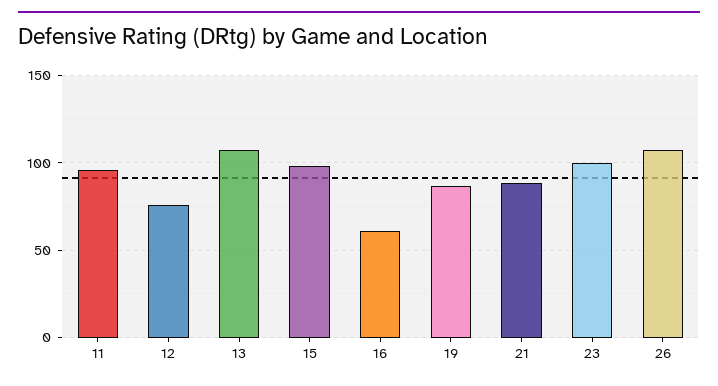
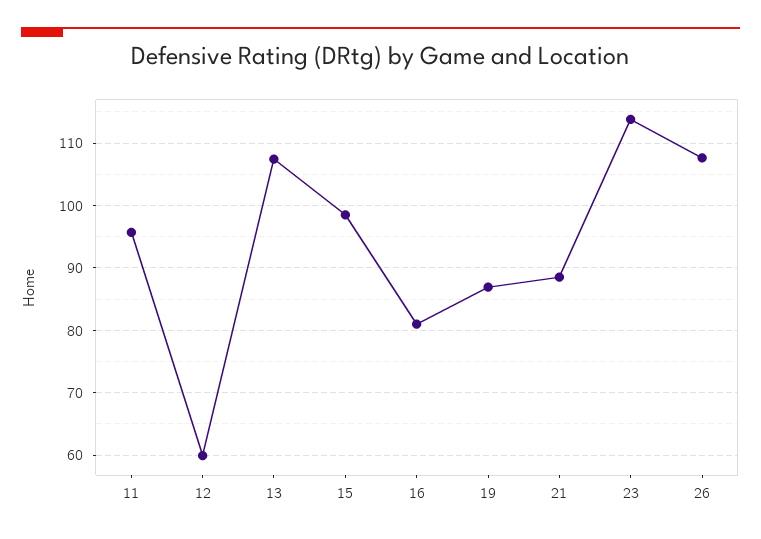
12: 75 -> 60
16: 60 -> 81
23: 100 -> 114

